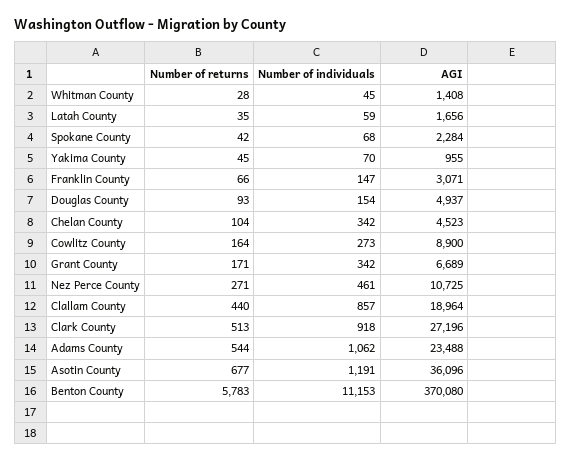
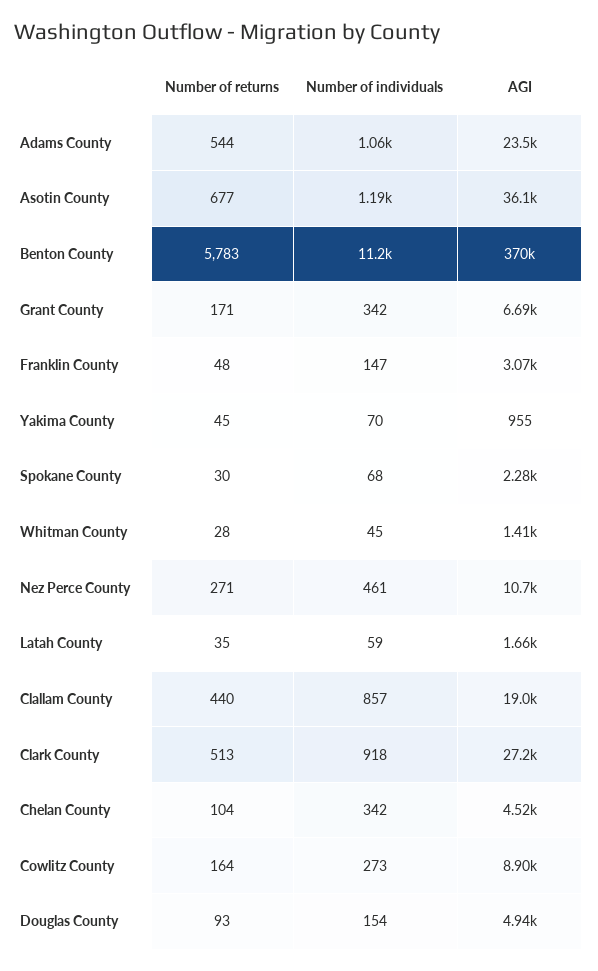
Number of returns, Spokane County: 42 -> 30
Number of returns, Franklin County: 66 -> 48

